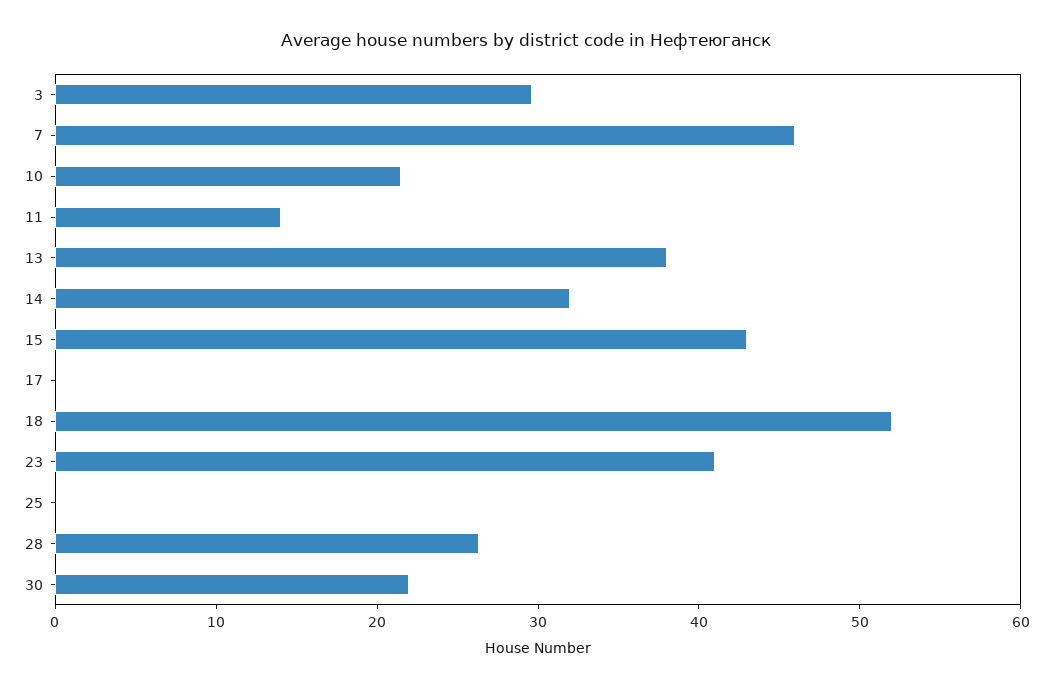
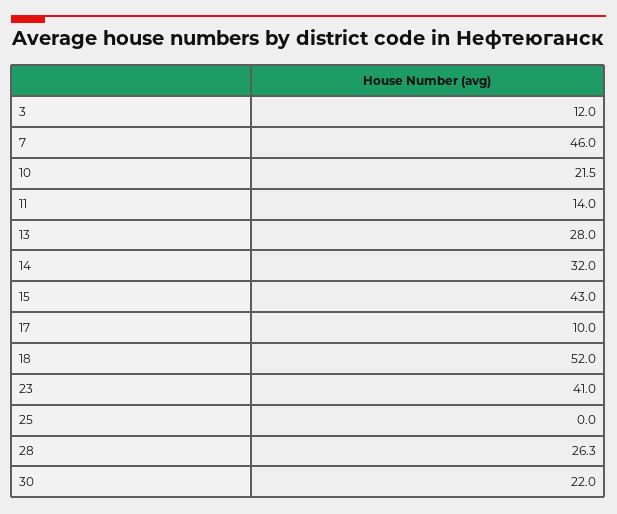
3: 30 -> 12
13: 38 -> 28
17: 0 -> 10

